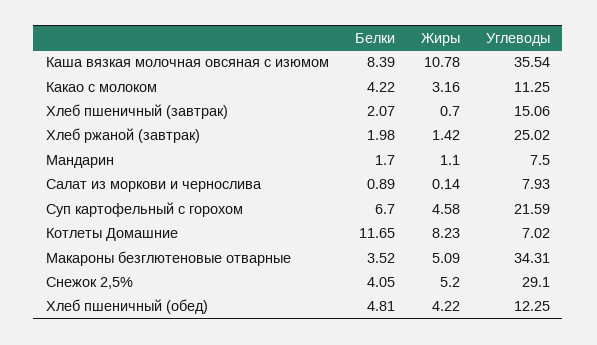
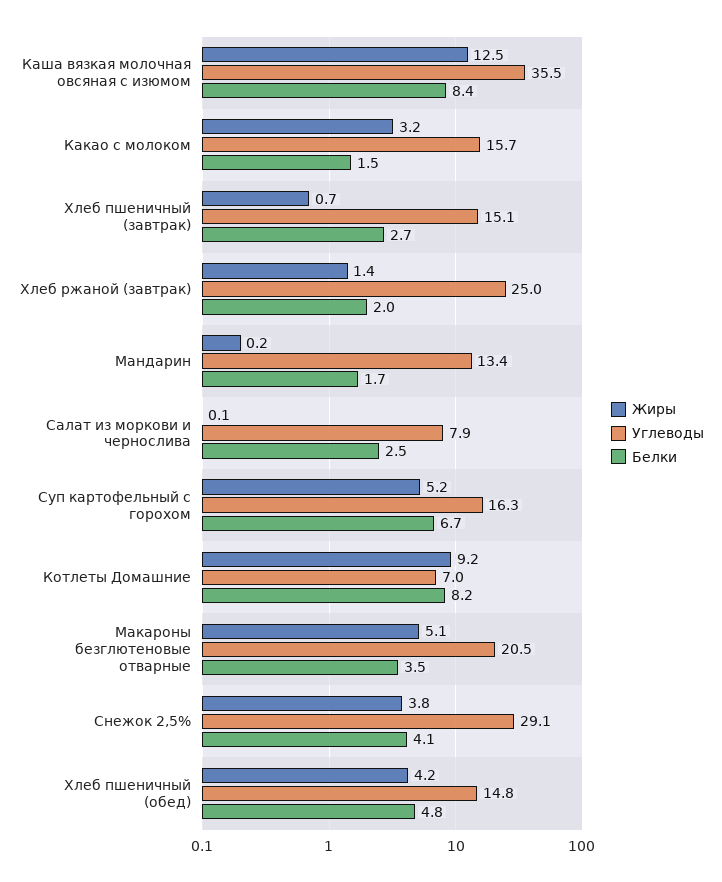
Жиры, Каша вязкая молочная овсяная с изюмом: 10.78 -> 12.5
Белки, Какао с молоком: 4.22 -> 1.5
Углеводы, Какао с молоком: 11.25 -> 15.7
Белки, Хлеб пшеничный (завтрак): 2.07 -> 2.7
Жиры, Мандарин: 1.1 -> 0.2
Углеводы, Мандарин: 7.5 -> 13.4
Белки, Салат из моркови и чернослива: 0.89 -> 2.5
Жиры, Суп картофельный с горохом: 4.58 -> 5.2
Углеводы, Суп картофельный с горохом: 21.59 -> 16.3
Белки, Котлеты Домашние: 11.65 -> 8.2
Жиры, Котлеты Домашние: 8.23 -> 9.2
Углеводы, Макароны безглютеновые отварные: 34.31 -> 20.5
Жиры, Снежок 2,5%: 5.2 -> 3.8
Углеводы, Хлеб пшеничный (обед): 12.25 -> 14.8

